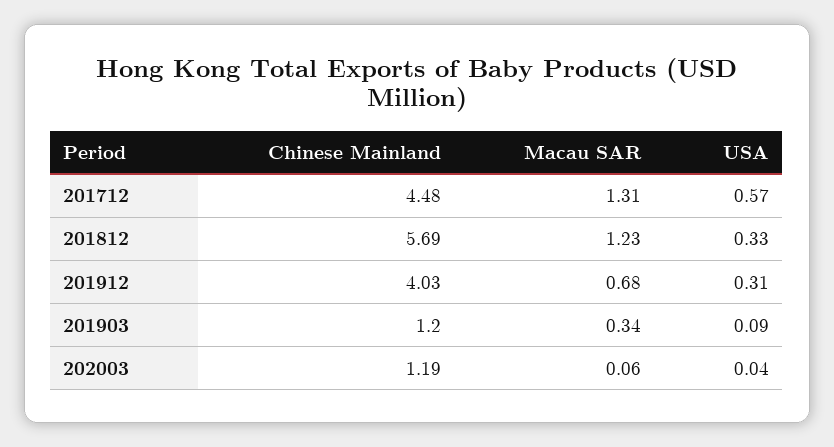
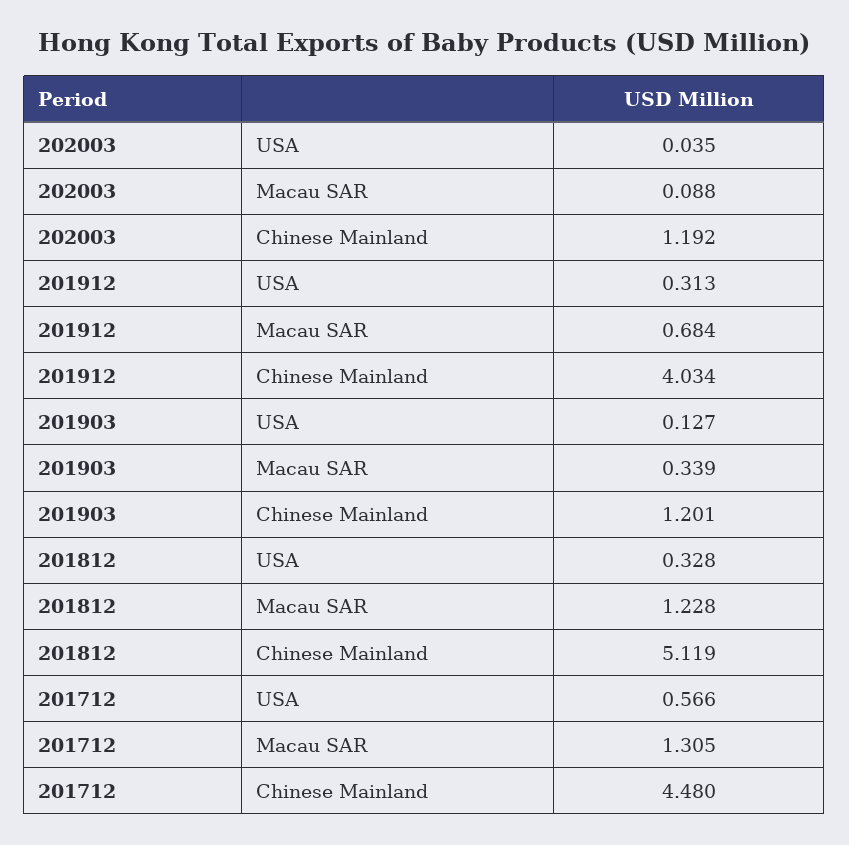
Chinese Mainland, 201812: 5.69 -> 5.119
USA, 201903: 0.09 -> 0.127
Macau SAR, 202003: 0.06 -> 0.088

